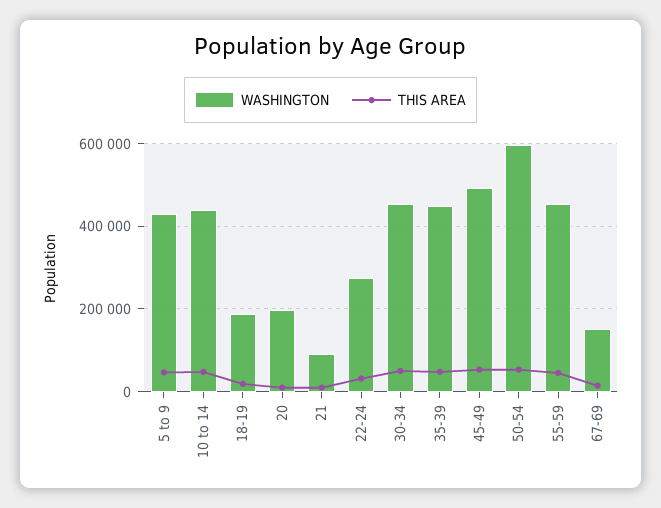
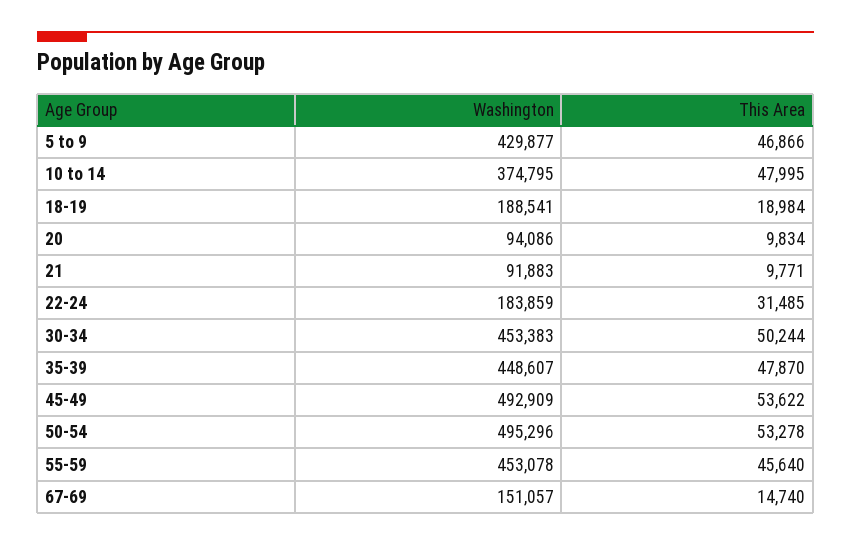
WASHINGTON, 10 to 14: 440000 -> 374795
WASHINGTON, 20: 200000 -> 94086
WASHINGTON, 22-24: 280000 -> 183859
WASHINGTON, 50-54: 600000 -> 495296

